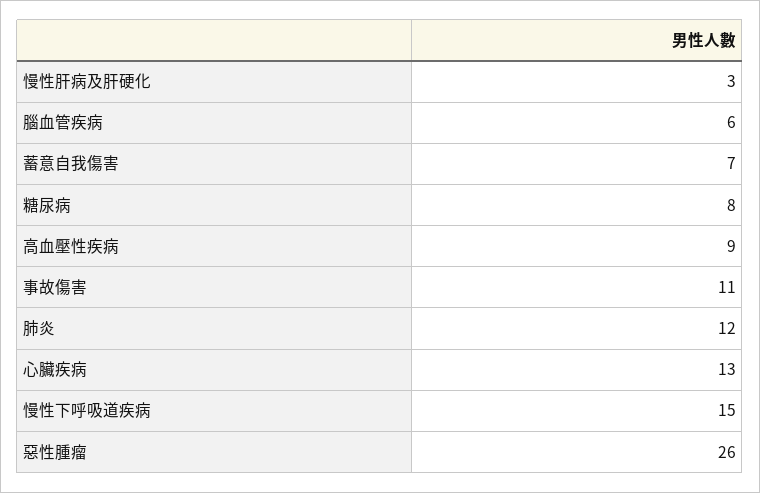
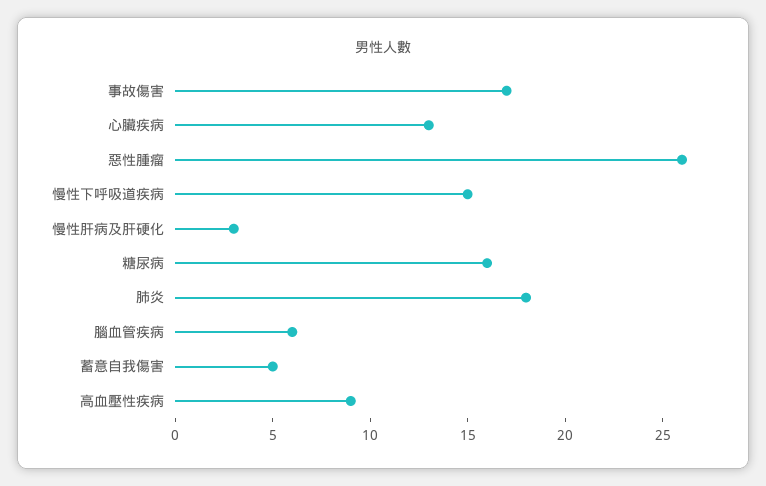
蓄意自我傷害: 7 -> 5
糖尿病: 8 -> 16
事故傷害: 11 -> 17
肺炎: 12 -> 18

